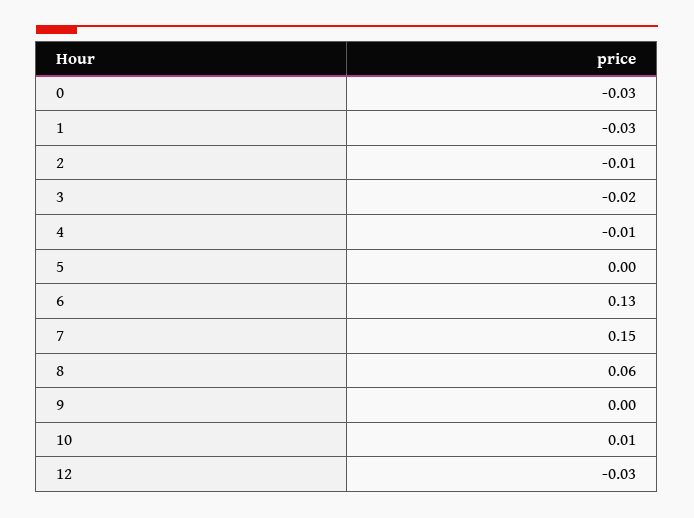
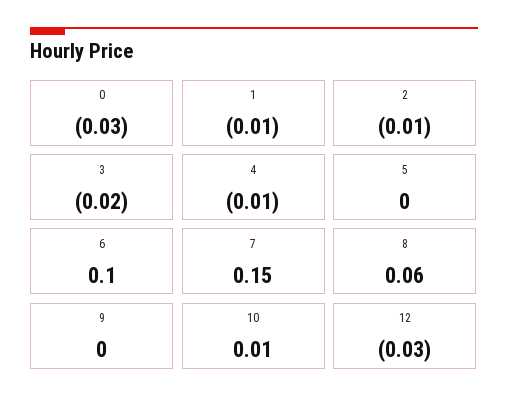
1: -0.03 -> -0.01
6: 0.13 -> 0.1

